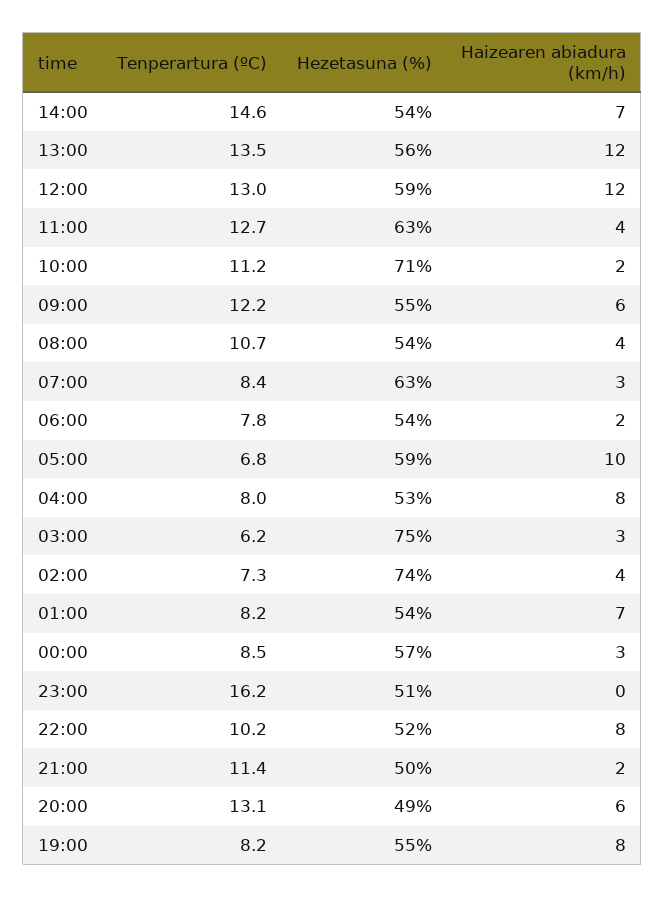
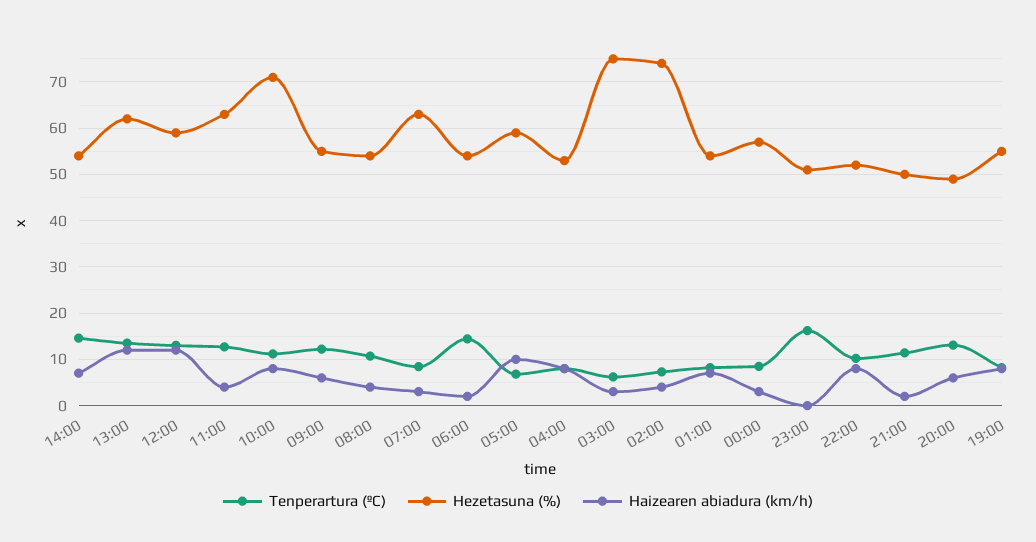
Hezetasuna (%), 13:00: 56 -> 62
Haizearen abiadura (km/h), 10:00: 2 -> 8
Tenperartura (ºC), 06:00: 7.8 -> 14

